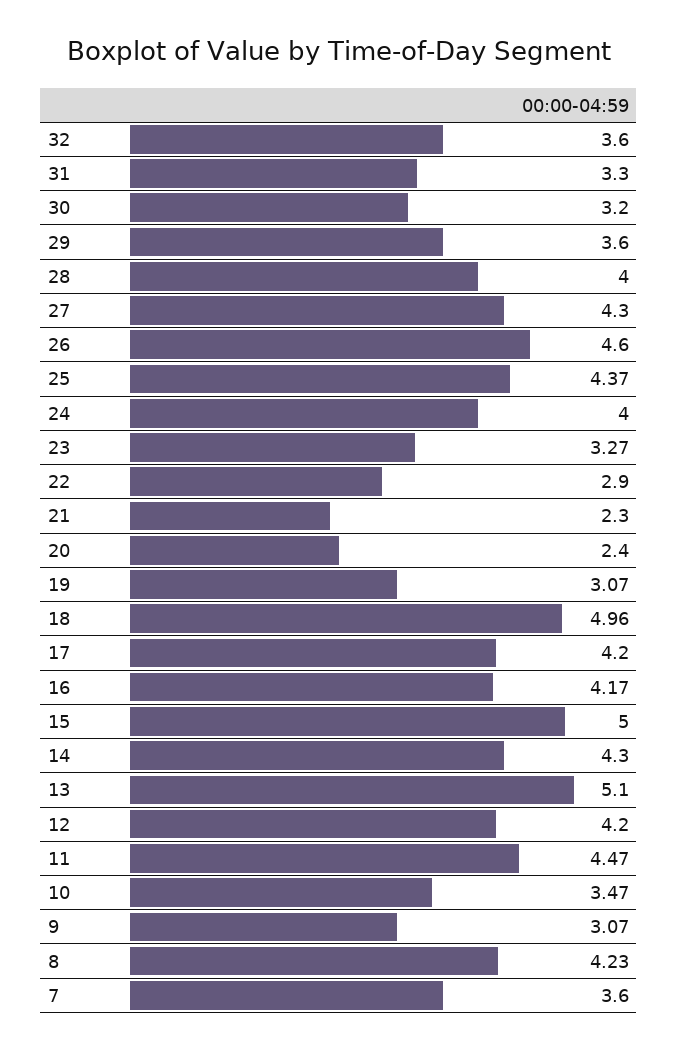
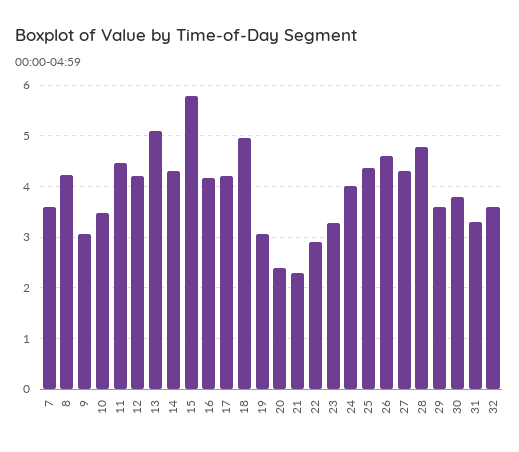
30: 3.2 -> 3.8
28: 4 -> 4.8
15: 5 -> 5.8

